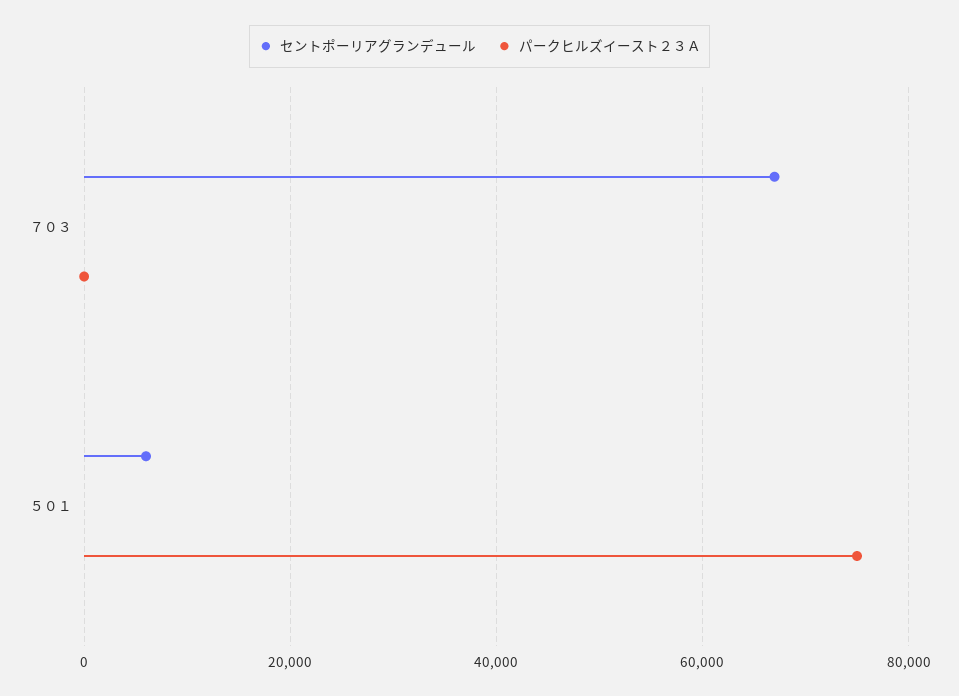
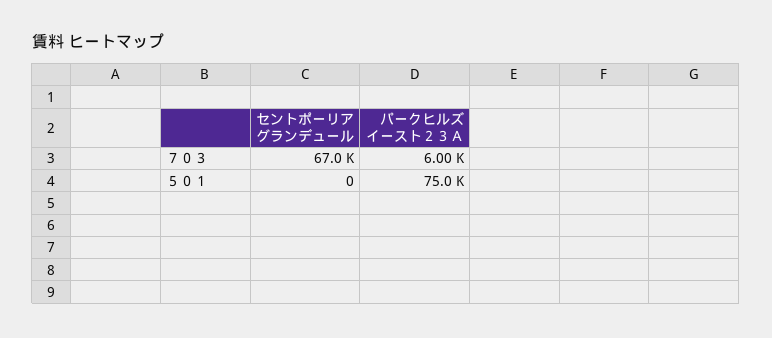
パークヒルズイースト２３Ａ, ７０３: 0 -> 6000
セントポーリアグランデュール, ５０１: 6000 -> 0

